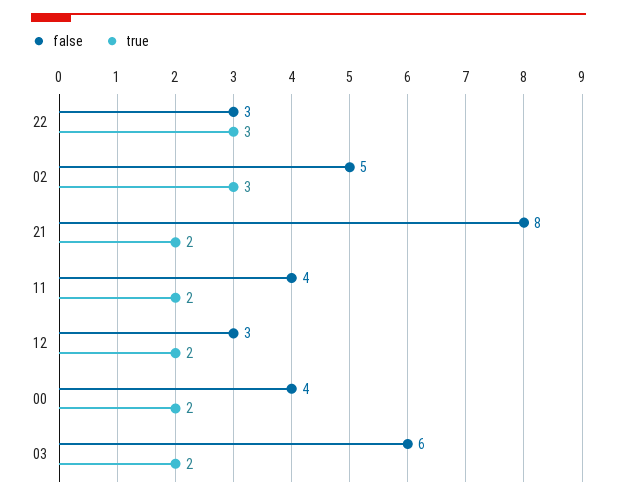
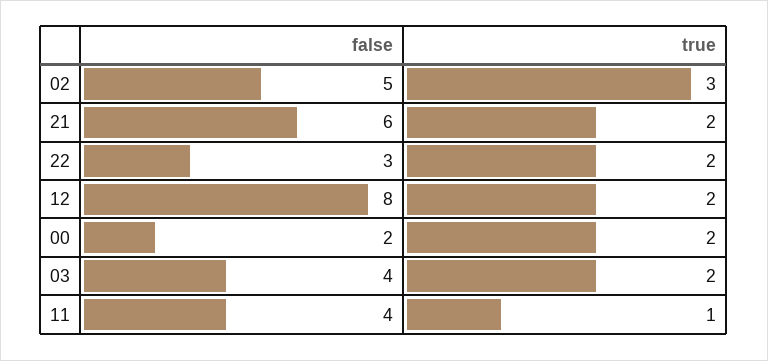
true, 22: 3 -> 2
false, 21: 8 -> 6
true, 11: 2 -> 1
false, 12: 3 -> 8
false, 00: 4 -> 2
false, 03: 6 -> 4

